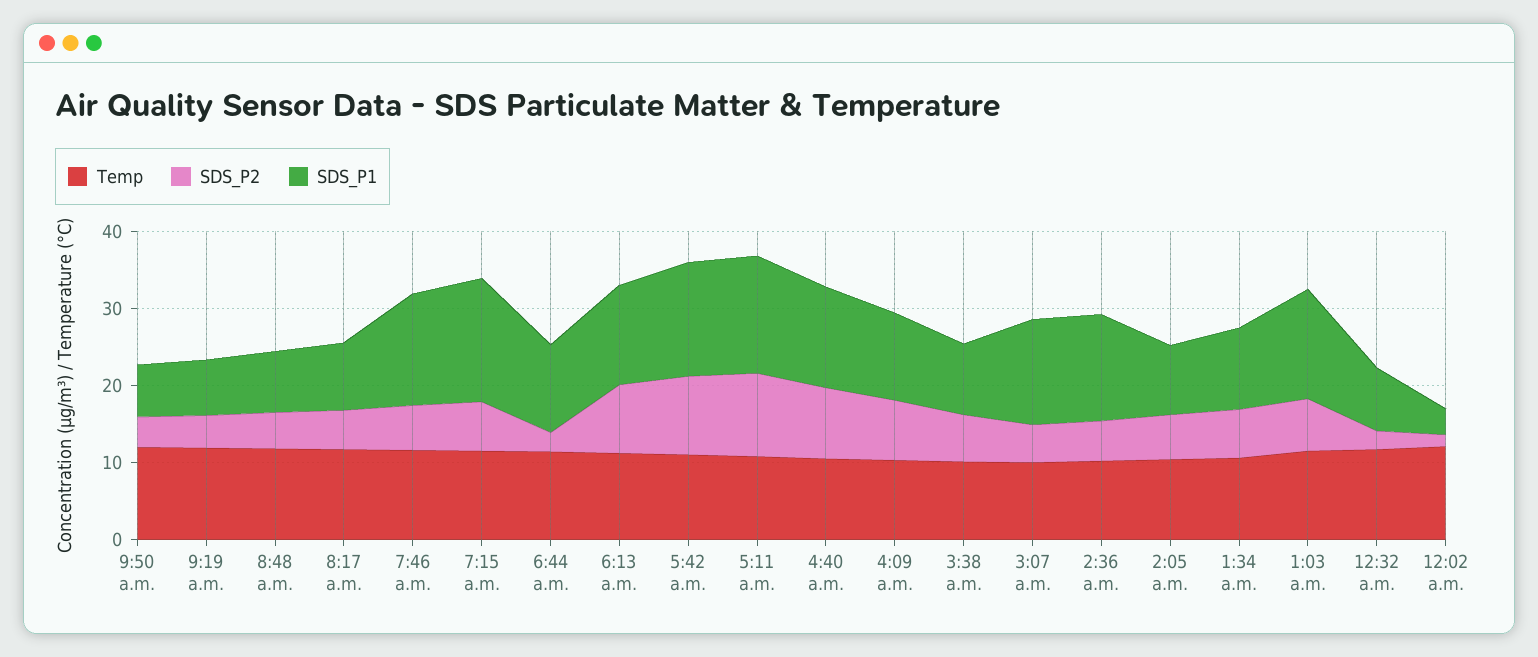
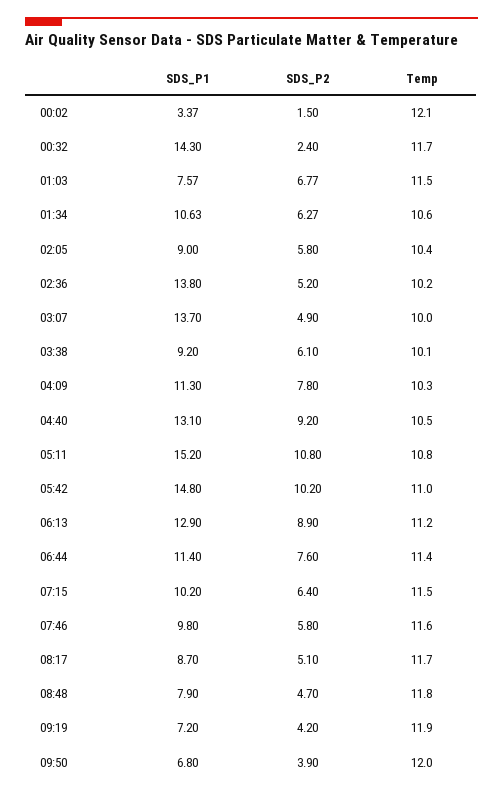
SDS_P1, 7:46 a.m.: 14 -> 9.8
SDS_P1, 7:15 a.m.: 16 -> 10.2
SDS_P2, 6:44 a.m.: 2 -> 7.6
SDS_P1, 1:03 a.m.: 14 -> 7.57
SDS_P1, 12:32 a.m.: 8 -> 14.3

